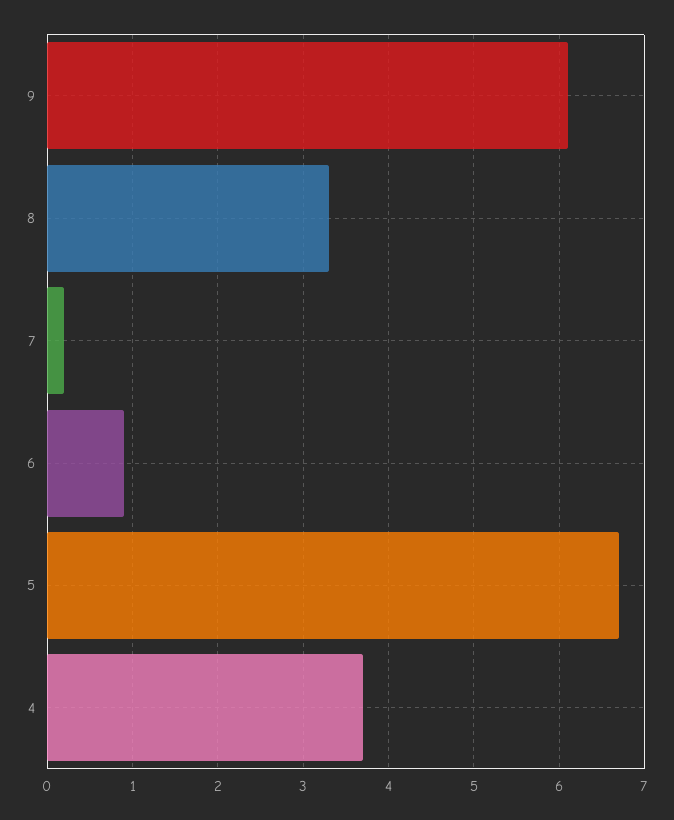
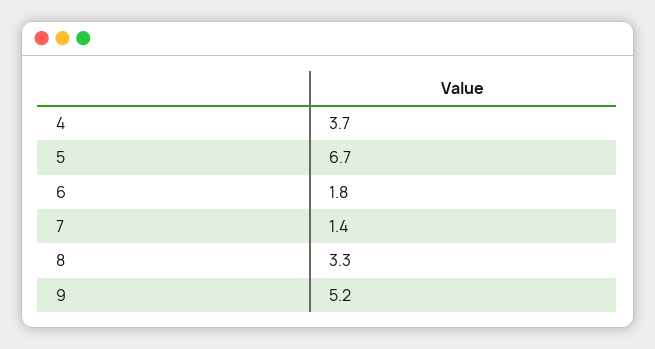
9: 6.1 -> 5.2
7: 0.2 -> 1.4
6: 0.9 -> 1.8

